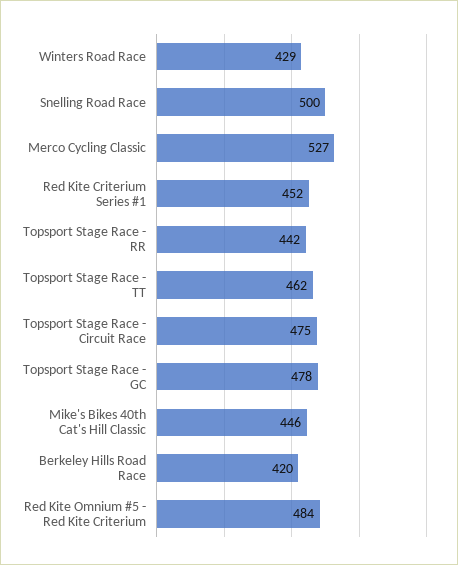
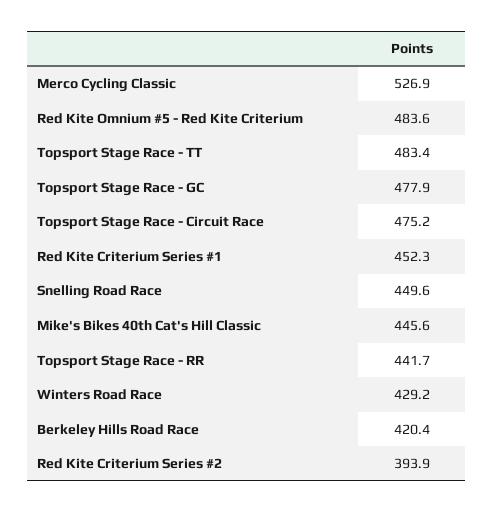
Snelling Road Race: 500 -> 449.6
Topsport Stage Race - TT: 462 -> 483.4
Red Kite Criterium Series #2: none -> 393.9

